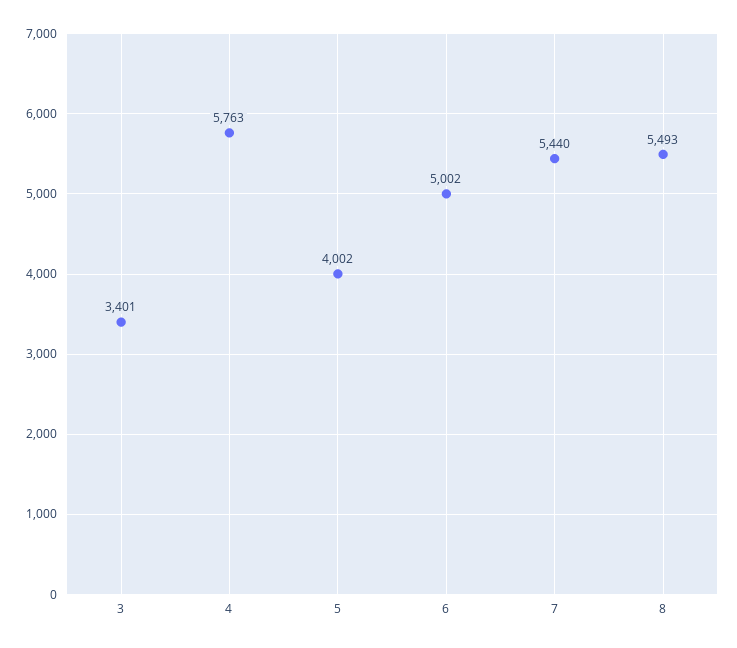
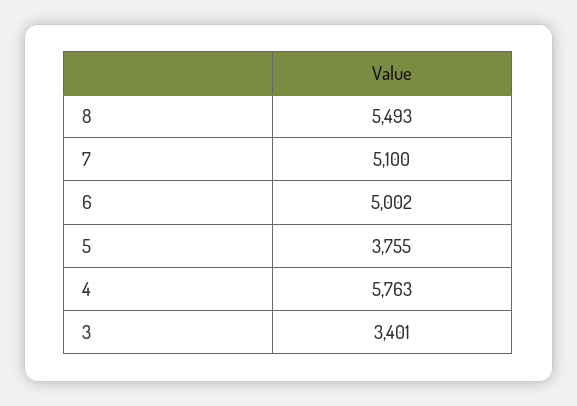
5: 4002 -> 3755
7: 5440 -> 5100

